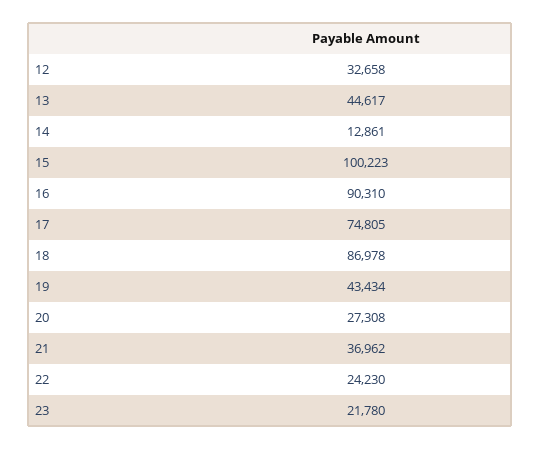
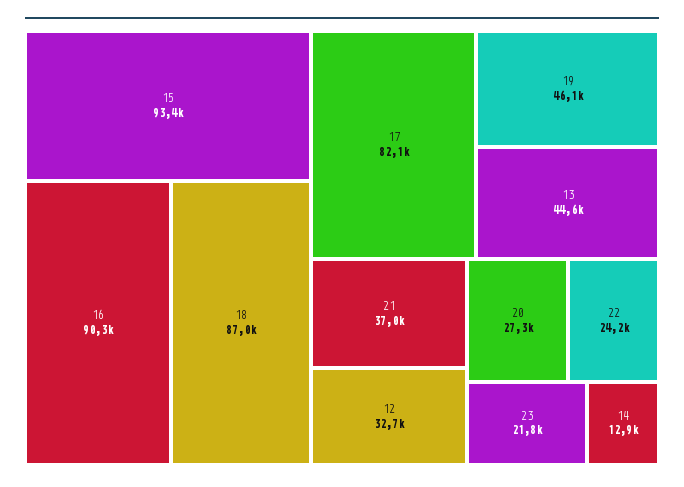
15: 100223 -> 93400
17: 74805 -> 82100
19: 43434 -> 46100

